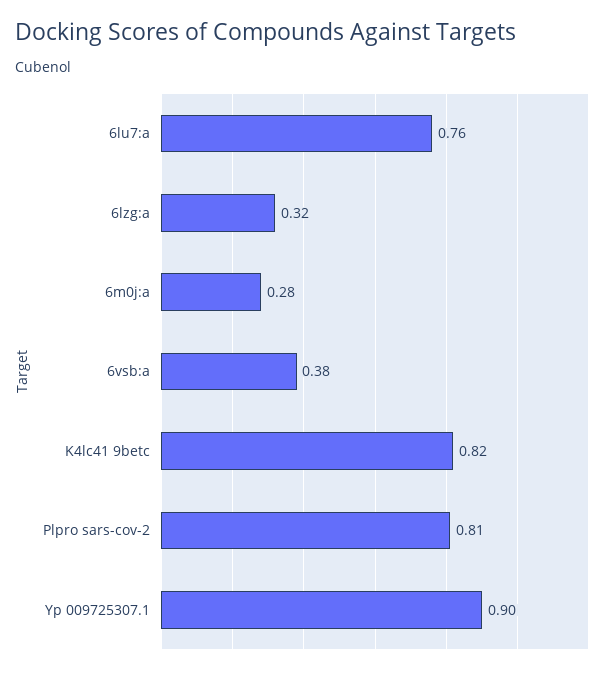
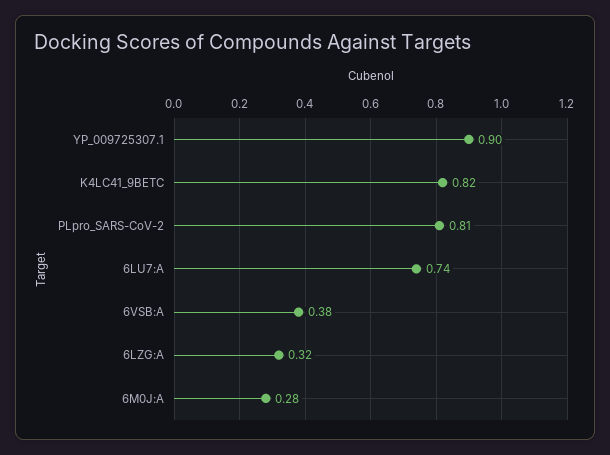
6lu7:a: 0.76 -> 0.74

